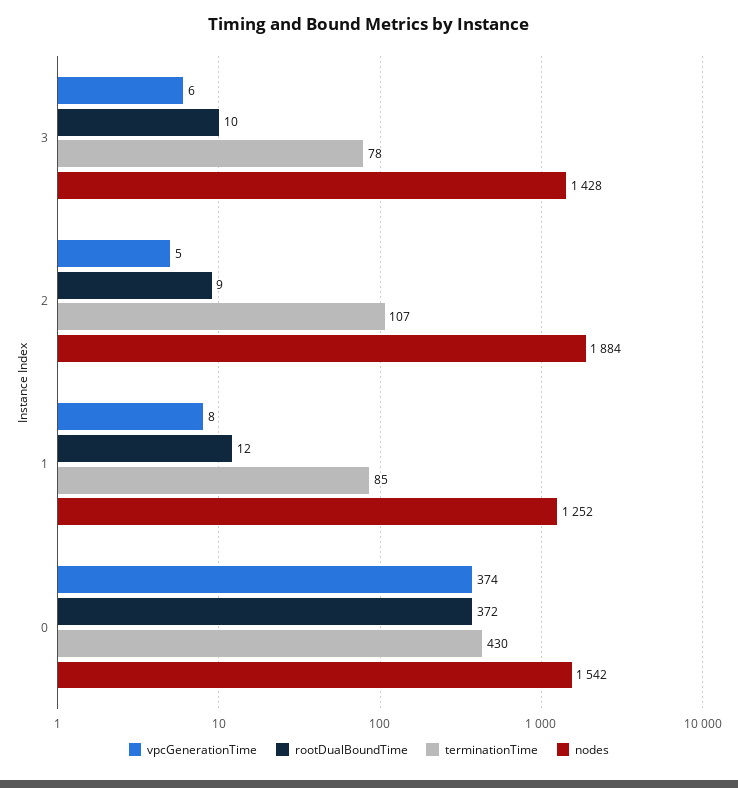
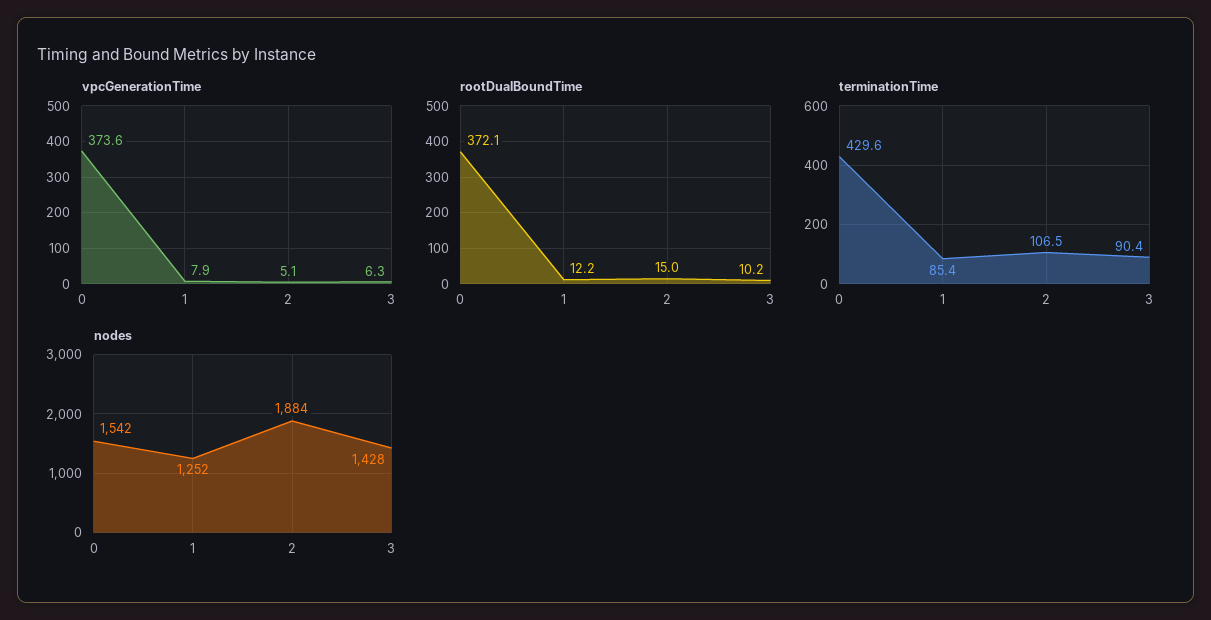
terminationTime, 3: 78 -> 90.4
rootDualBoundTime, 2: 9 -> 15

